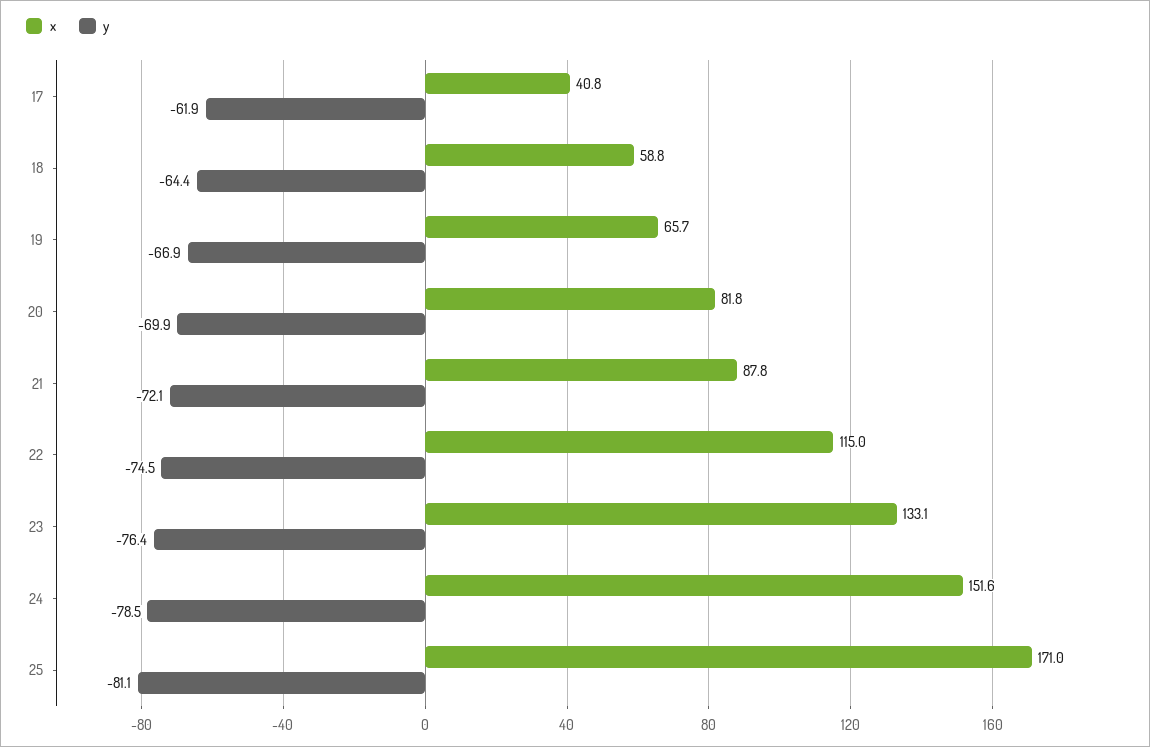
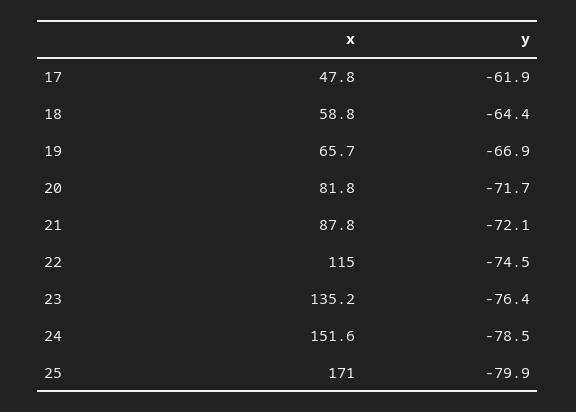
x, 17: 40.8 -> 47.8
y, 20: -69.9 -> -71.7
x, 23: 133.1 -> 135.2
y, 25: -81.1 -> -79.9

